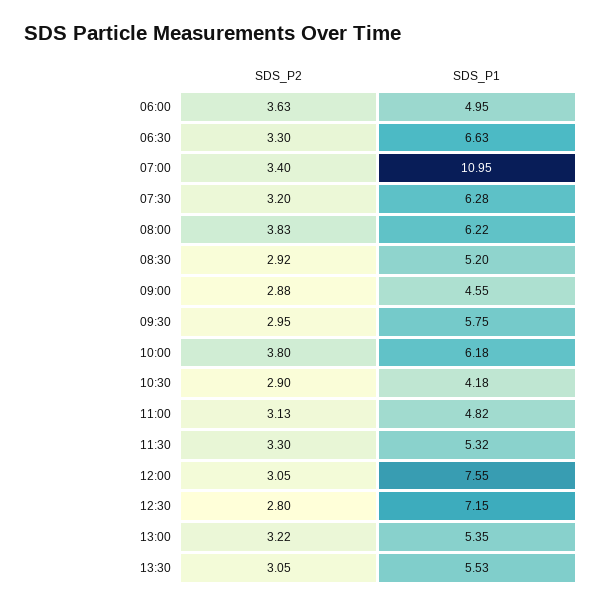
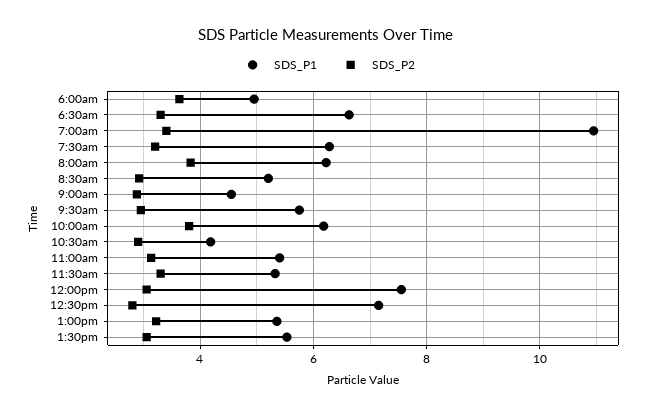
SDS_P1, 11:00: 4.82 -> 5.4

